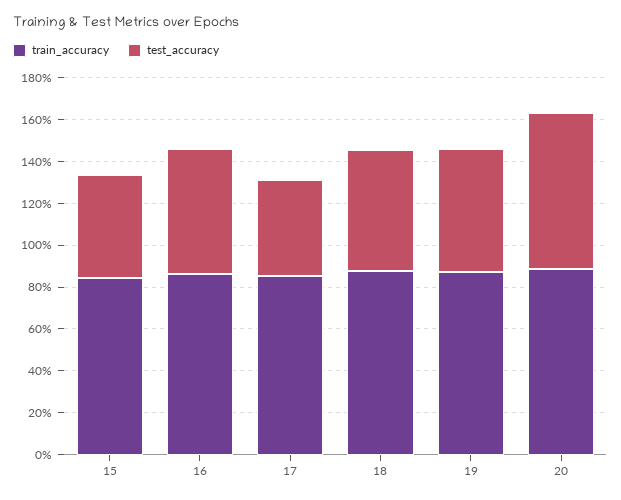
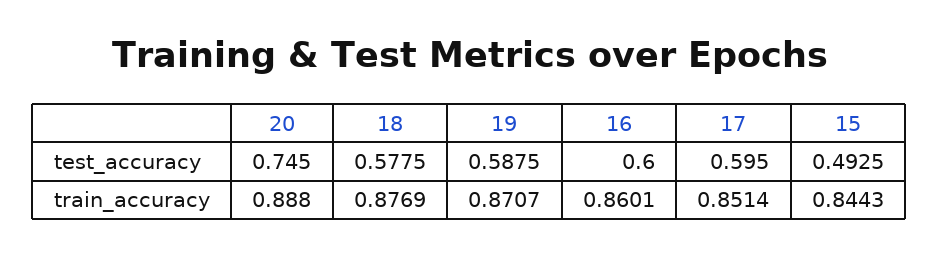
test_accuracy, 17: 0.45 -> 0.595

